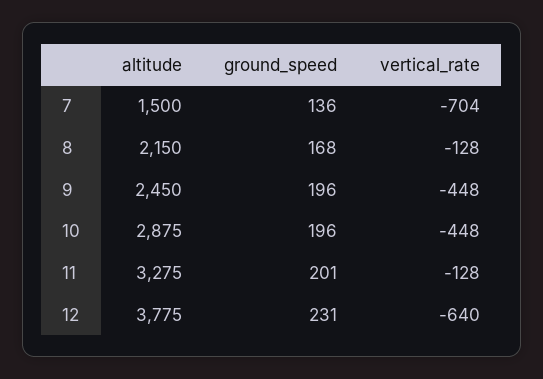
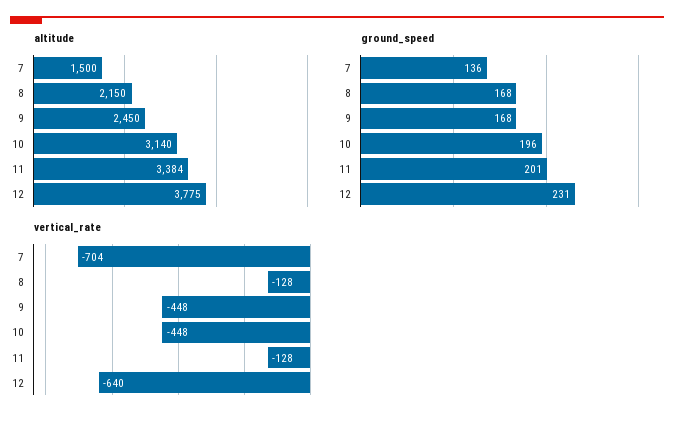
ground_speed, 9: 196 -> 168
altitude, 10: 2875 -> 3140
altitude, 11: 3275 -> 3384

